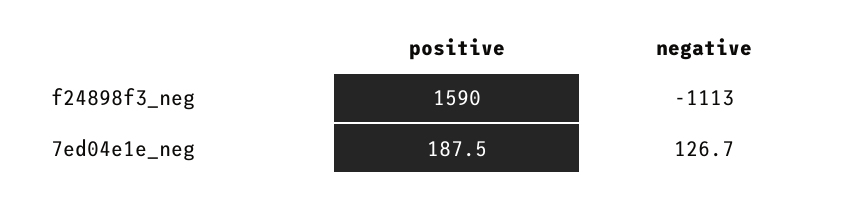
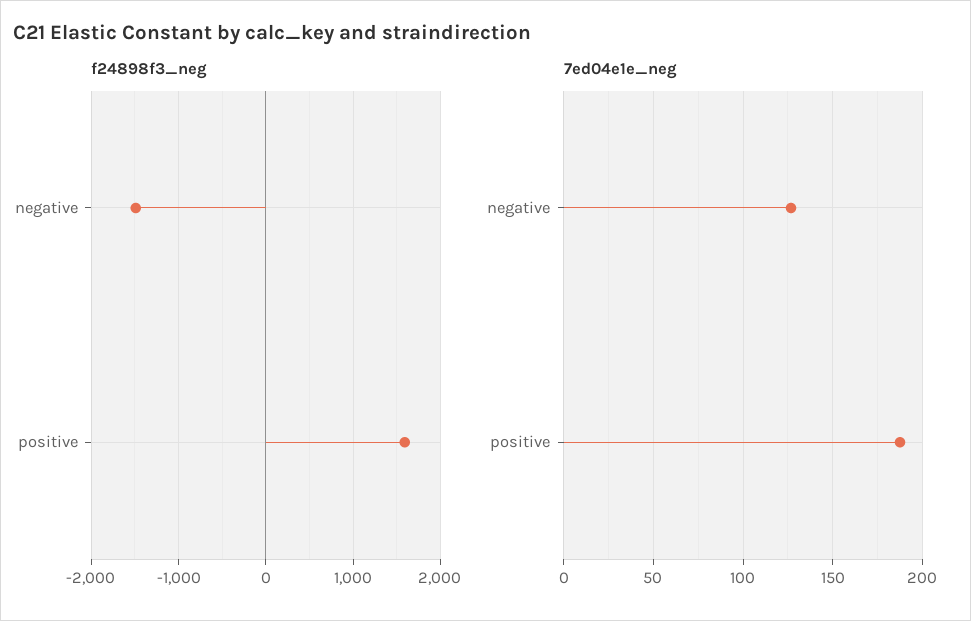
f24898f3_neg, negative: -1113 -> -1500

